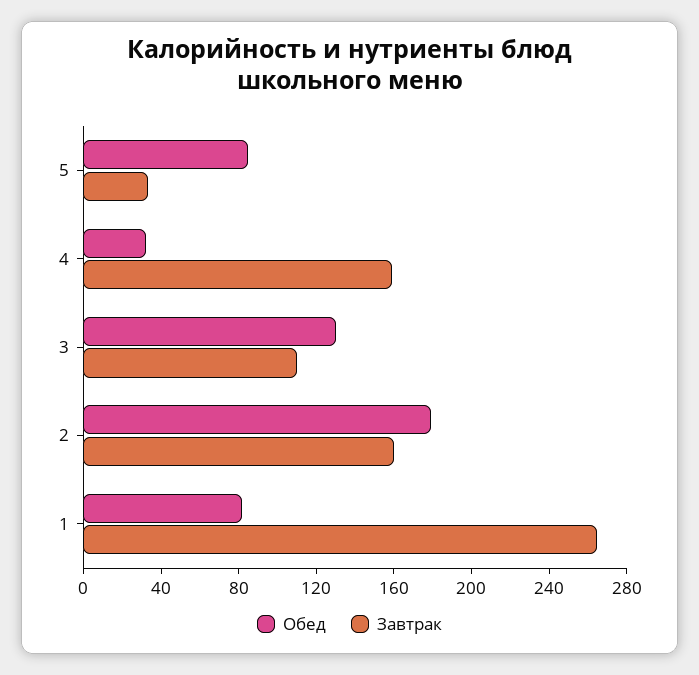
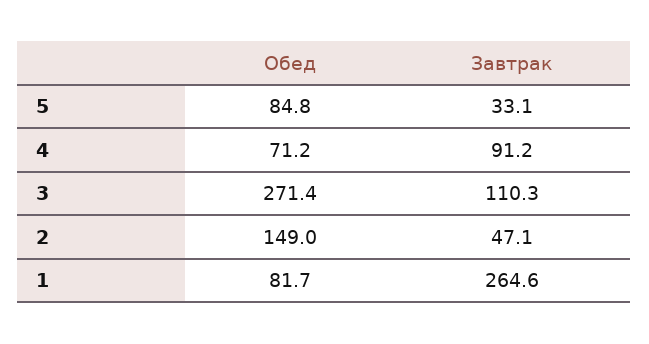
Обед, 4: 30 -> 71.2
Завтрак, 4: 160 -> 91.2
Обед, 3: 130 -> 271.4
Обед, 2: 180 -> 149
Завтрак, 2: 160 -> 47.1

